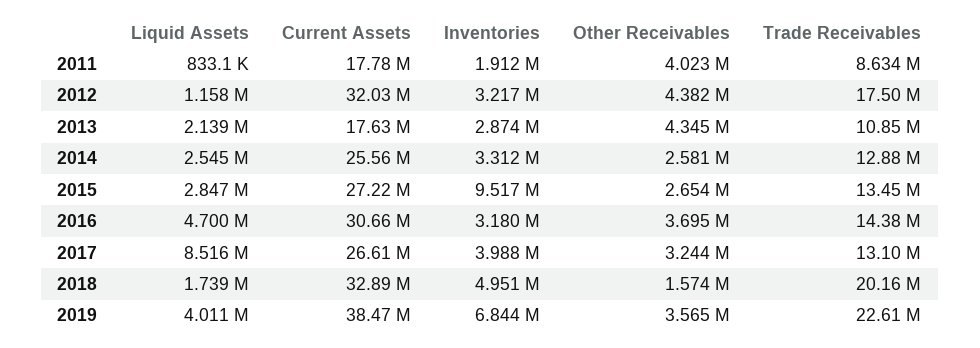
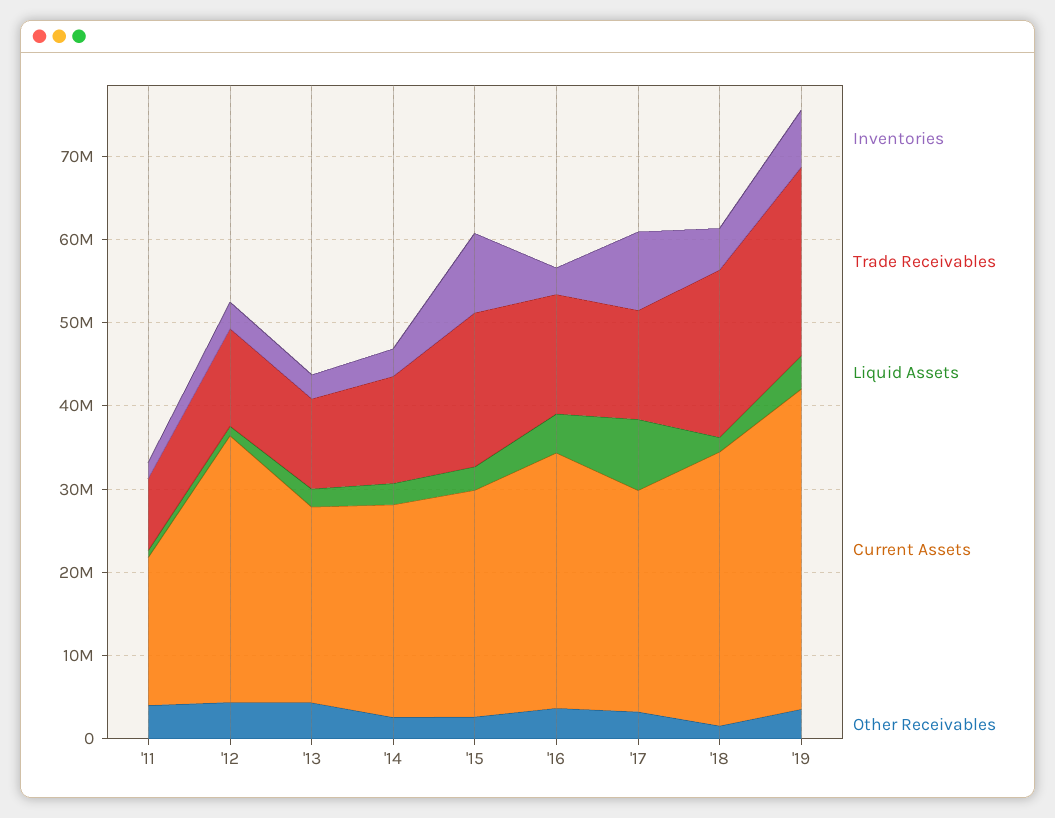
Trade Receivables, 2012: 17500000 -> 12000000
Current Assets, 2013: 17630000 -> 24000000
Trade Receivables, 2015: 13450000 -> 18000000
Inventories, 2017: 3988000 -> 10000000

